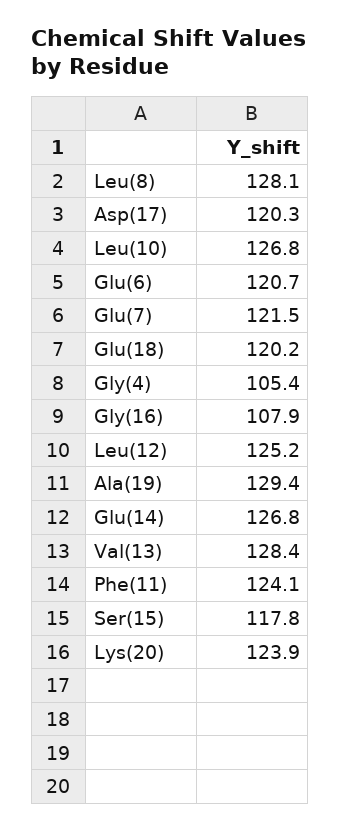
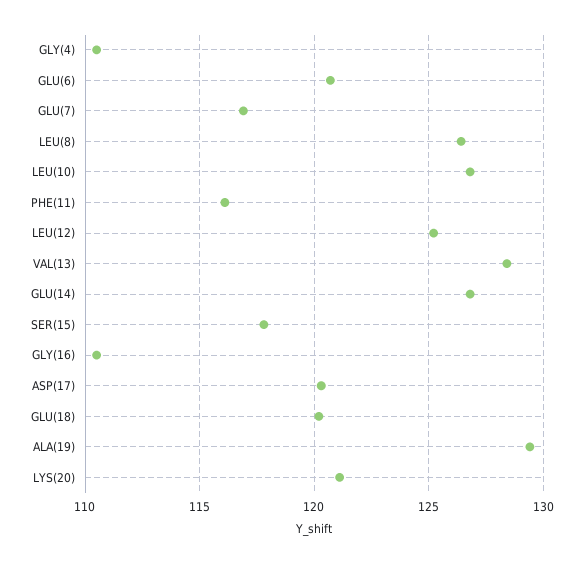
Leu(8): 128.1 -> 126.5
Glu(7): 121.5 -> 117
Gly(4): 105.4 -> 110.5
Gly(16): 107.9 -> 110.5
Phe(11): 124.1 -> 116
Lys(20): 123.9 -> 121

